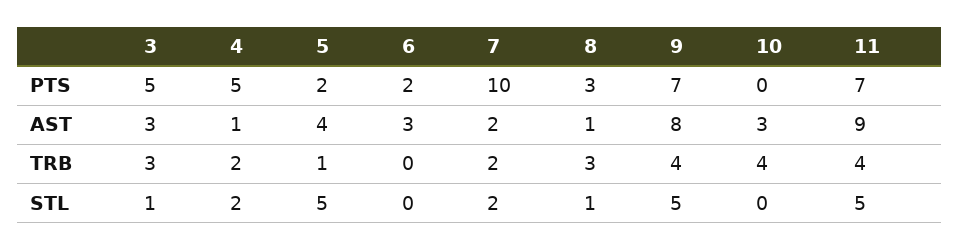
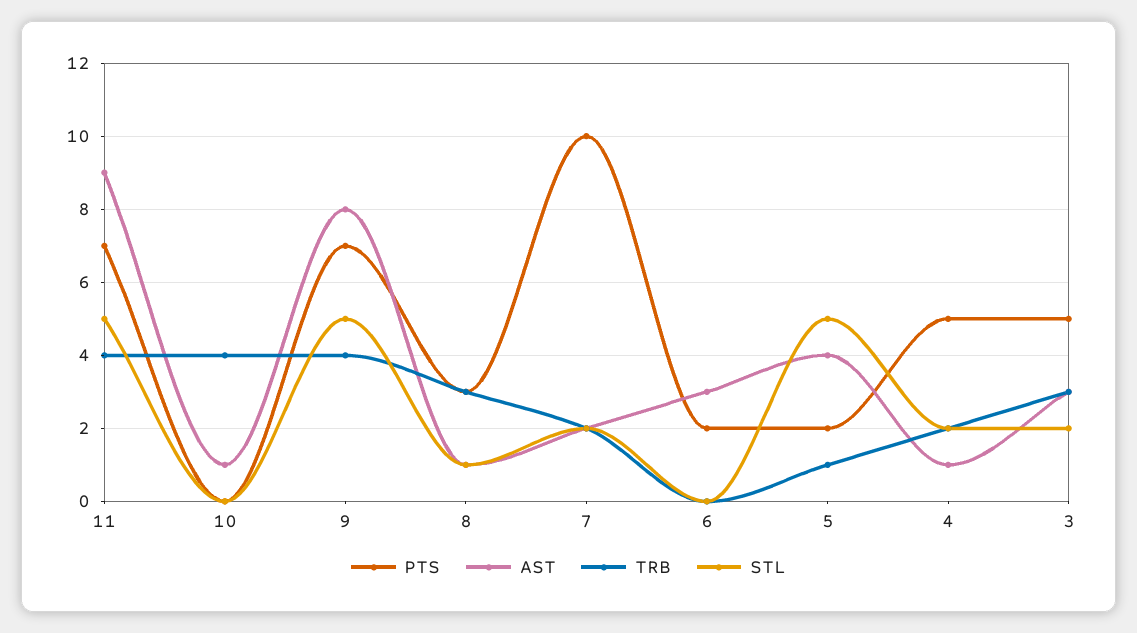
AST, 10: 3 -> 1
STL, 3: 1 -> 2

